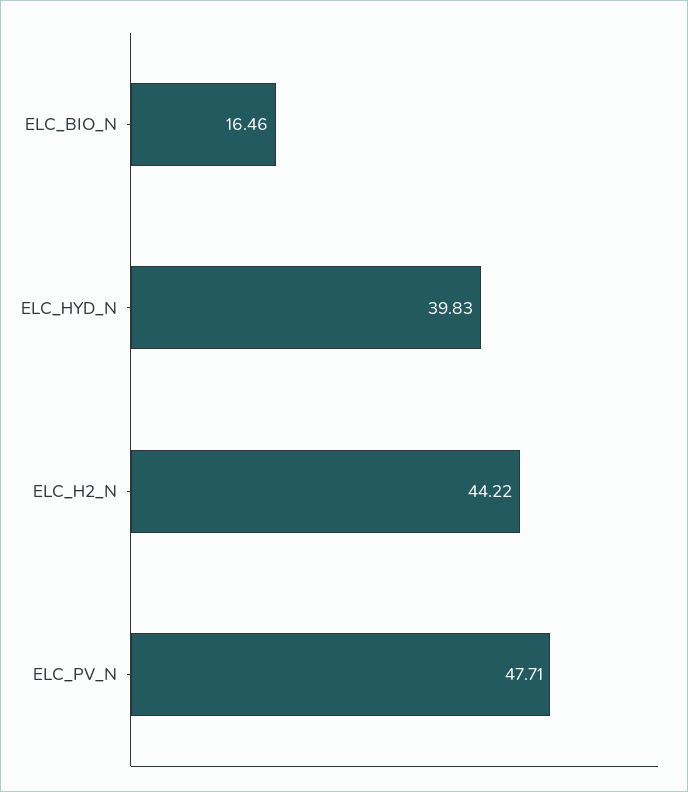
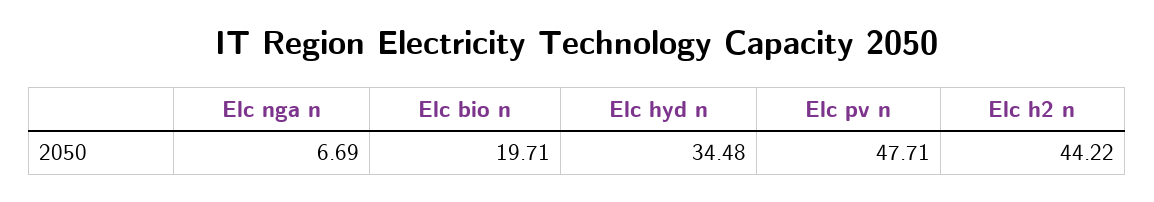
ELC_BIO_N: 16.46 -> 19.71
ELC_HYD_N: 39.83 -> 34.48
Elc nga n: none -> 6.69

